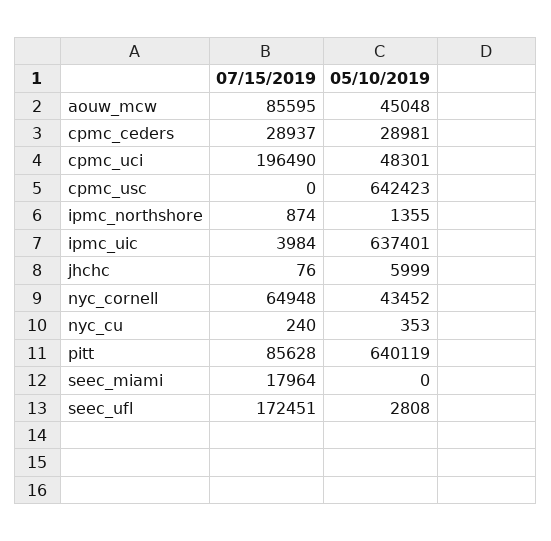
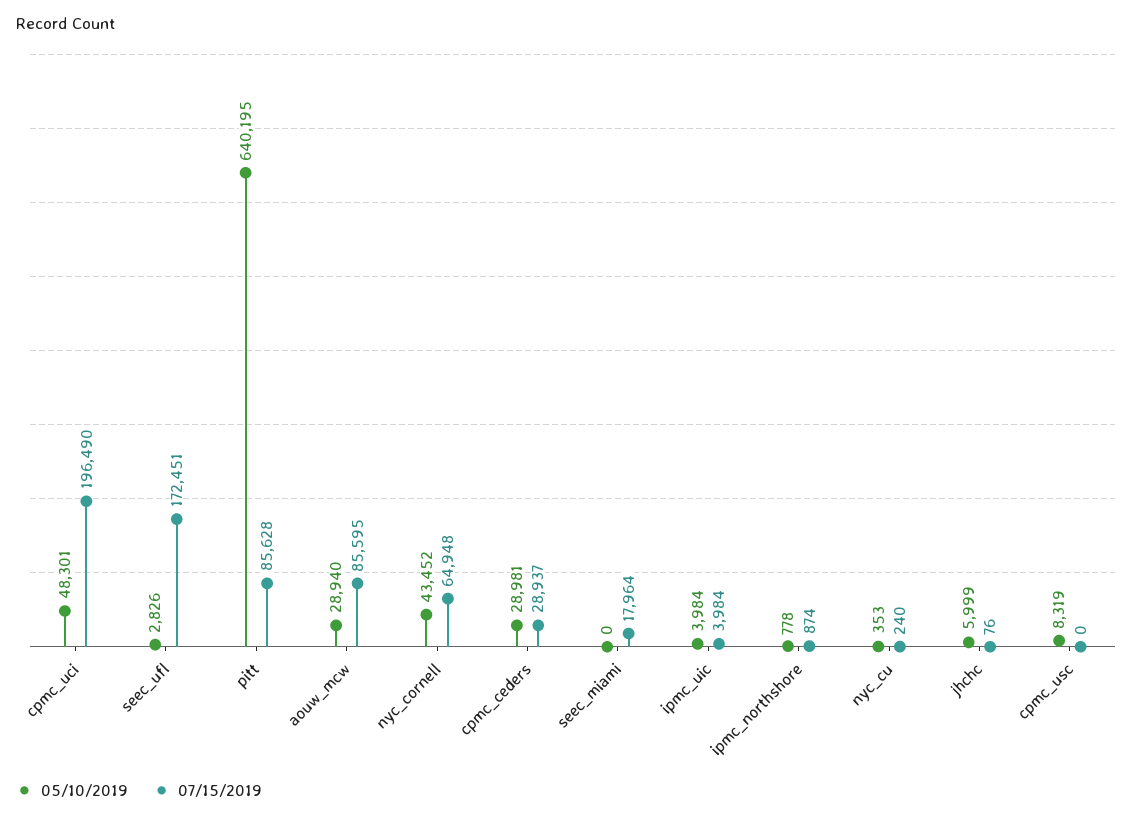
05/10/2019, aouw_mcw: 45048 -> 28940
05/10/2019, cpmc_usc: 642423 -> 8319
05/10/2019, ipmc_northshore: 1355 -> 778
05/10/2019, ipmc_uic: 637401 -> 3984
05/10/2019, pitt: 640119 -> 640195
05/10/2019, seec_ufl: 2808 -> 2826

